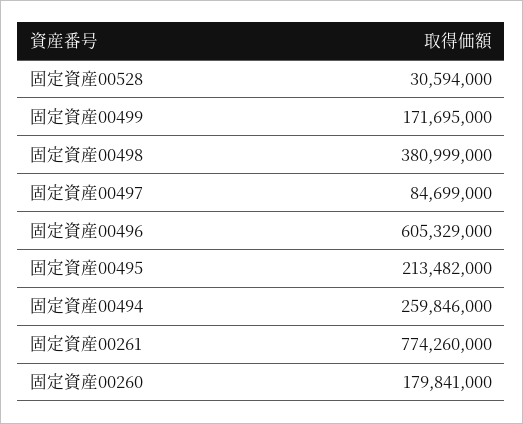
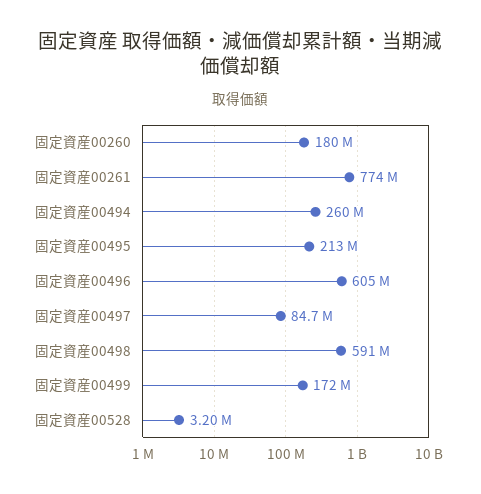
固定資産00528: 30594000 -> 3200000
固定資産00498: 380999000 -> 591000000

